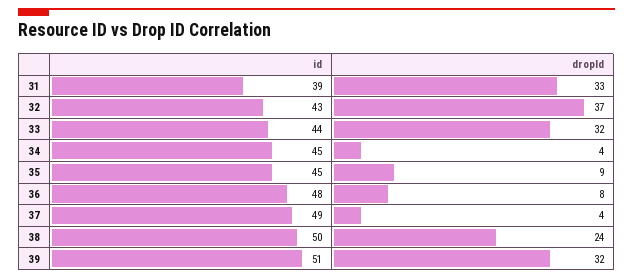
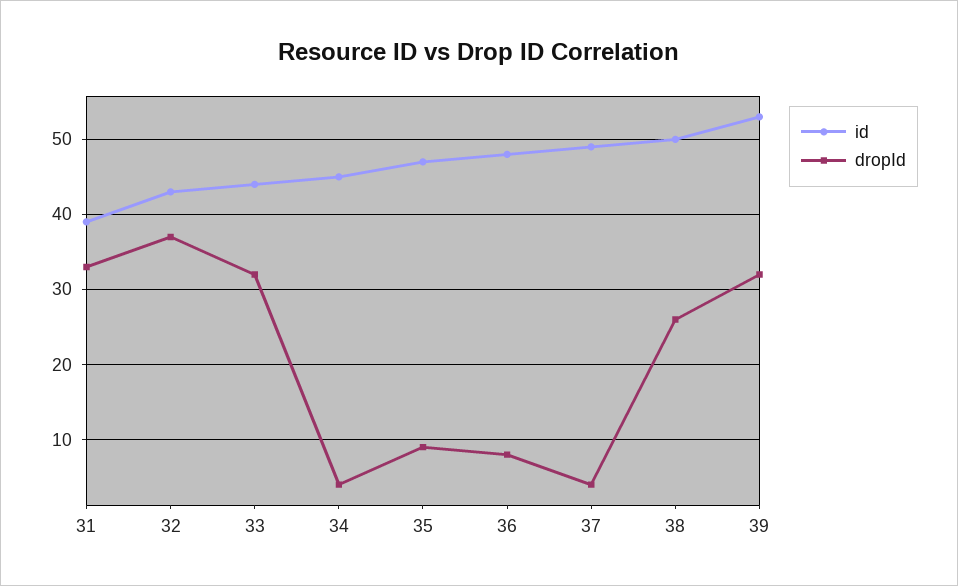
id, 35: 45 -> 47
dropId, 38: 24 -> 26
id, 39: 51 -> 53

